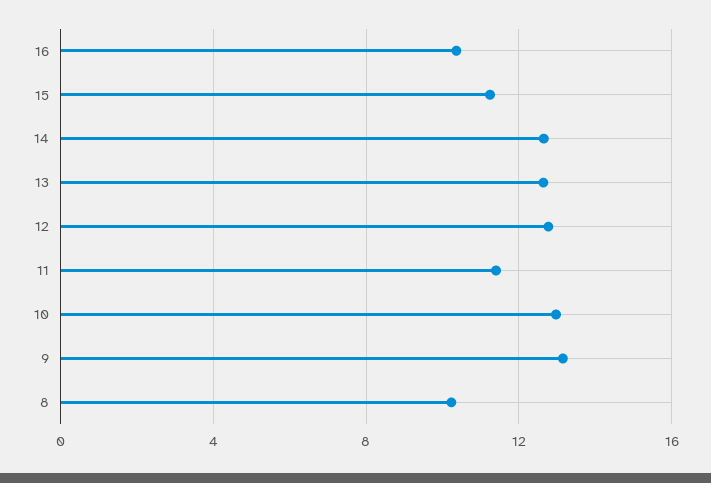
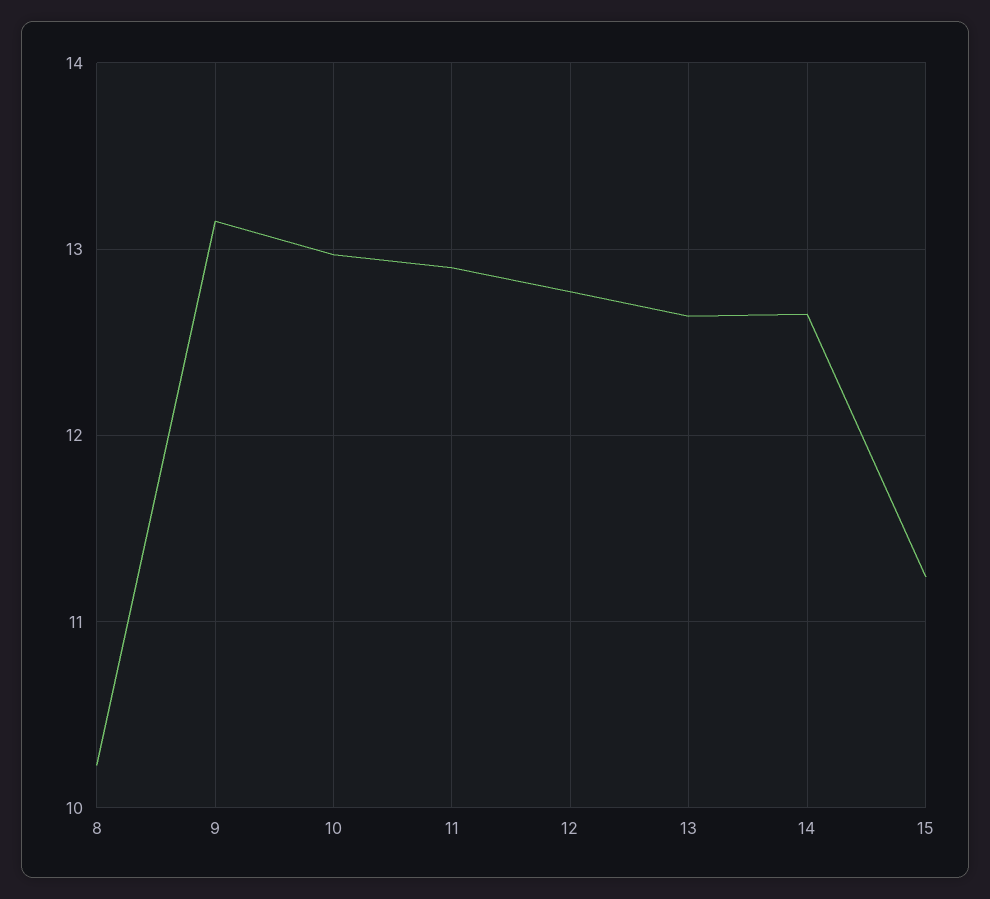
16: 10.5 -> none
11: 11.5 -> 12.9

